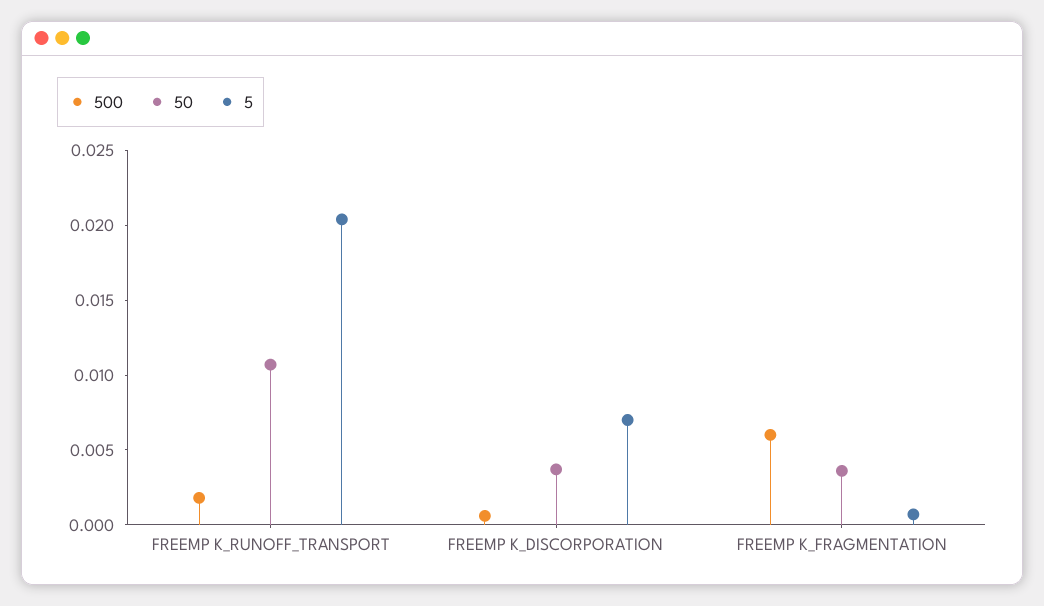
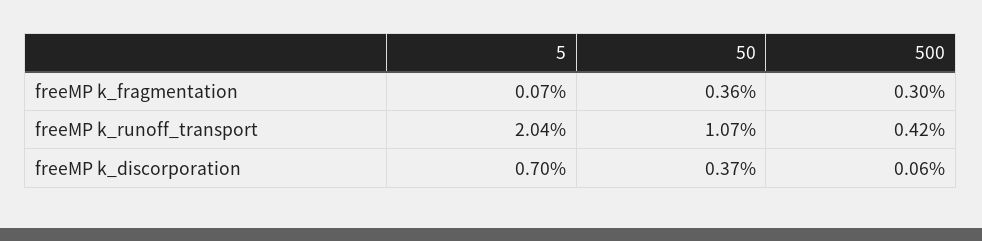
500, FREEMP K_RUNOFF_TRANSPORT: 0.002 -> 0.0042
500, FREEMP K_FRAGMENTATION: 0.006 -> 0.003

